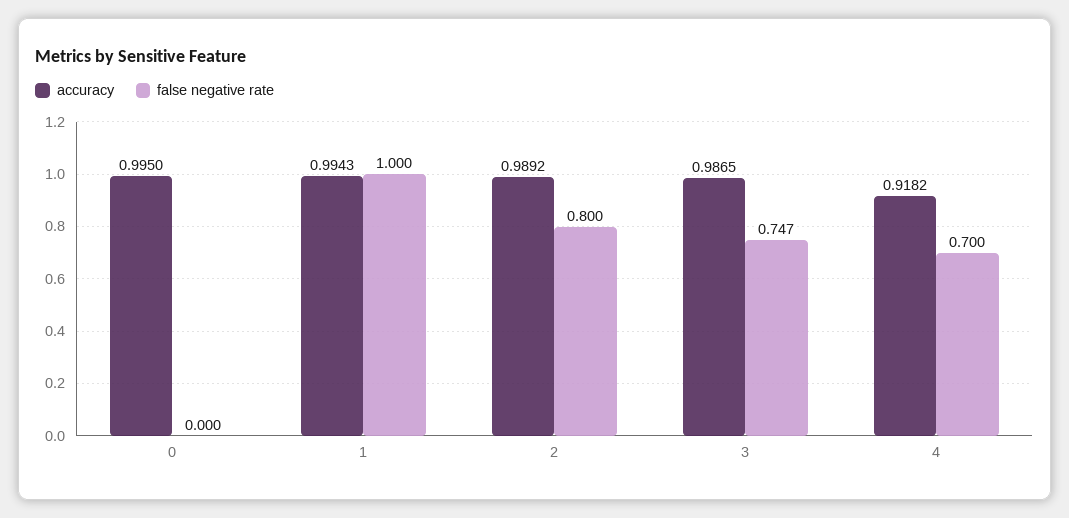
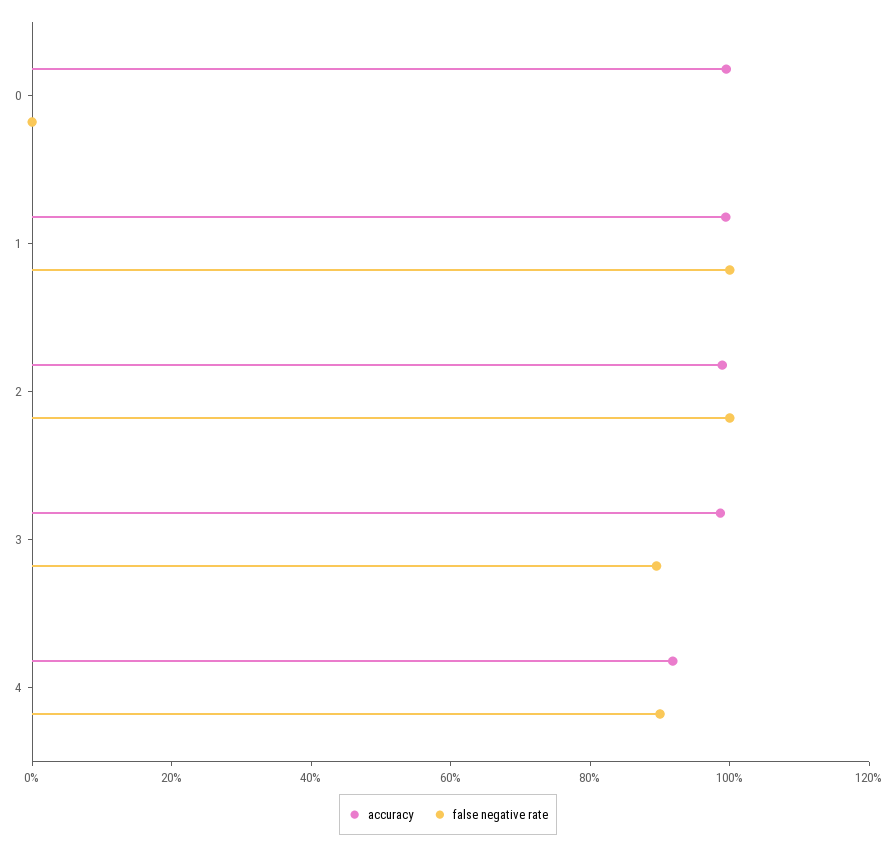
false negative rate, 2: 0.8 -> 1
false negative rate, 3: 0.747 -> 0.9
false negative rate, 4: 0.7 -> 0.9

